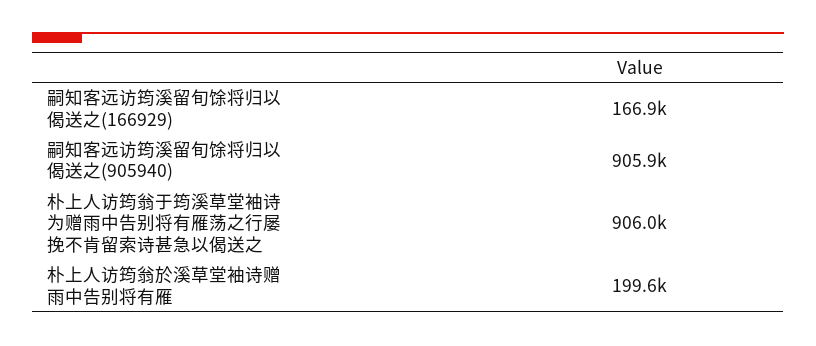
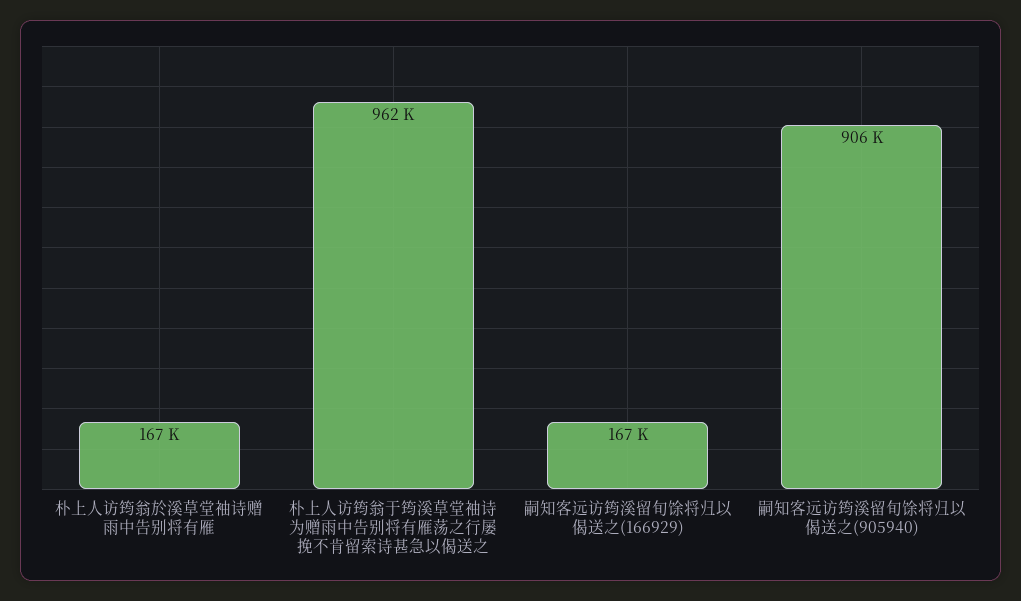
朴上人访筠翁于筠溪草堂袖诗为赠雨中告别将有雁荡之行屡挽不肯留索诗甚急以偈送之: 906000 -> 962000
朴上人访筠翁於溪草堂袖诗赠雨中告别将有雁: 199600 -> 167000

